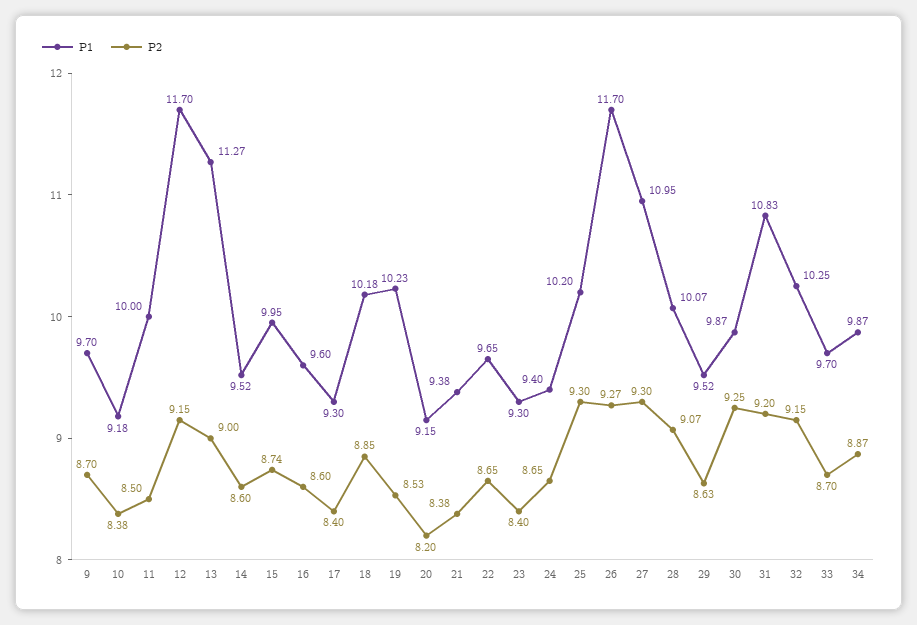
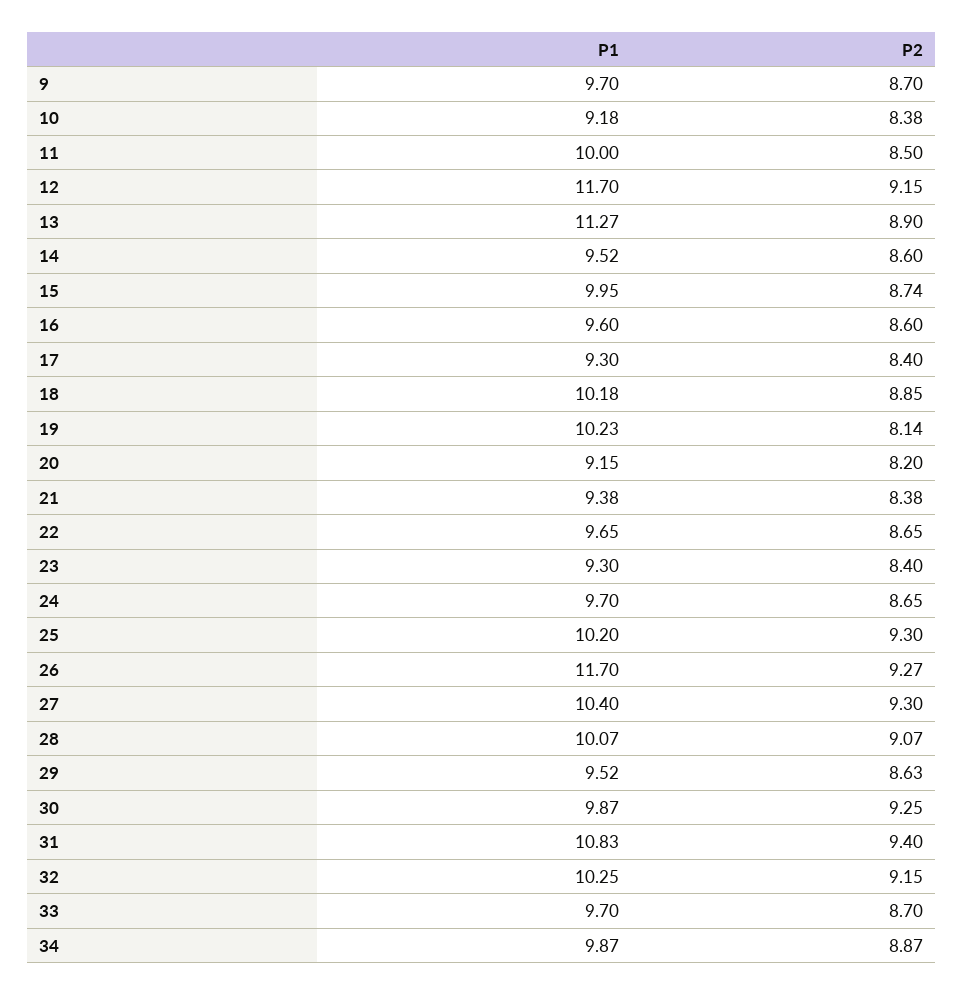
P2, 13: 9 -> 8.9
P2, 19: 8.53 -> 8.14
P1, 24: 9.4 -> 9.7
P1, 27: 10.95 -> 10.4
P2, 31: 9.2 -> 9.4

